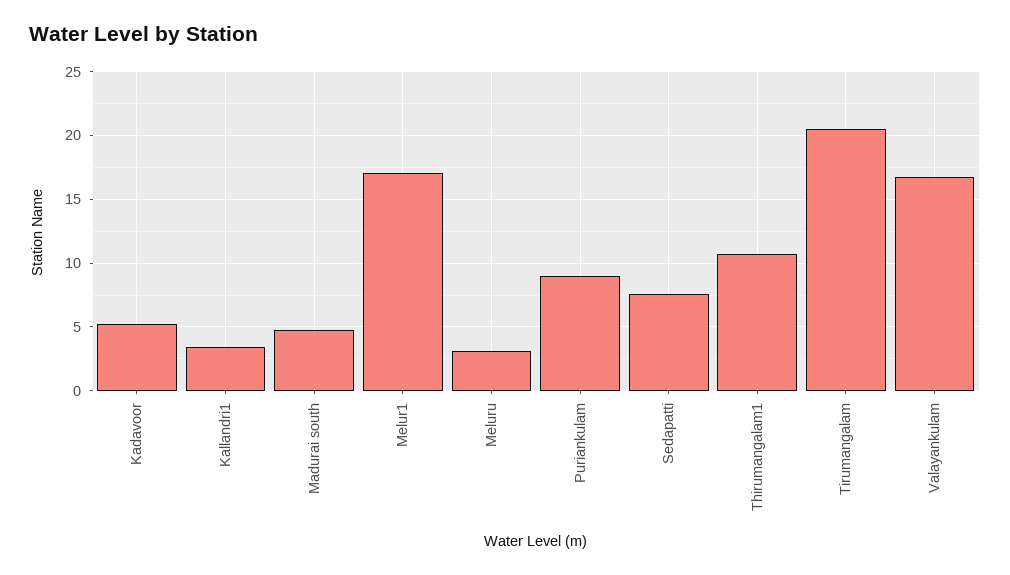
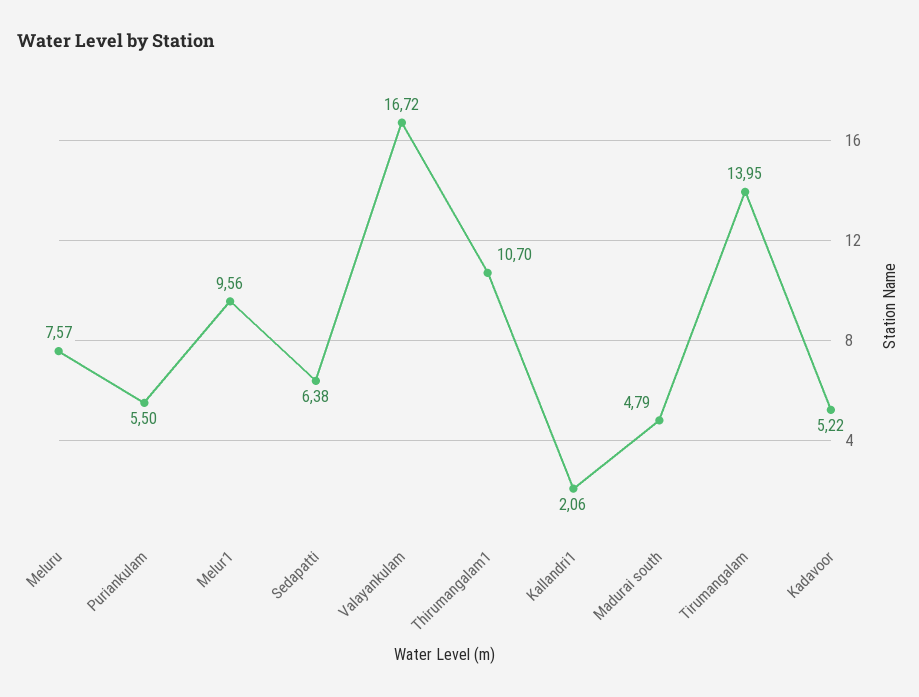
Kallandri1: 3.5 -> 2.06
Melur1: 17 -> 9.56
Meluru: 3 -> 7.57
Puriankulam: 9 -> 5.5
Sedapatti: 7.5 -> 6.38
Tirumangalam: 20.5 -> 13.95

